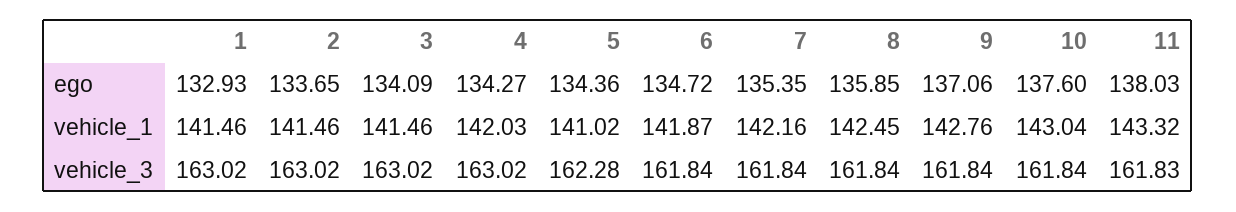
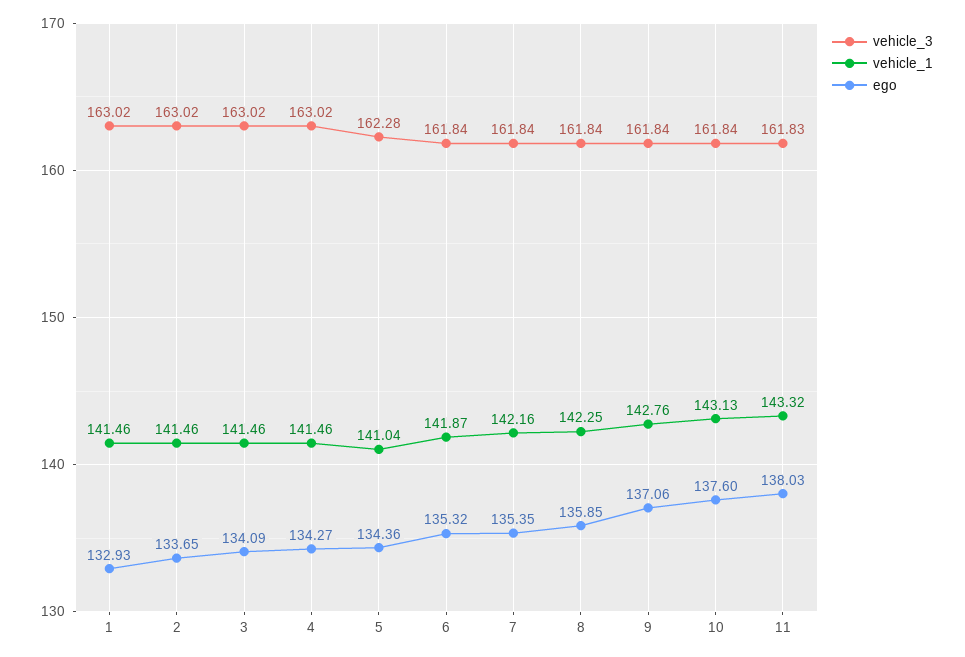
ego, 6: 134.72 -> 135.32
vehicle_1, 4: 142.03 -> 141.46
vehicle_1, 5: 141.02 -> 141.04
vehicle_1, 8: 142.45 -> 142.25
vehicle_1, 10: 143.04 -> 143.13

